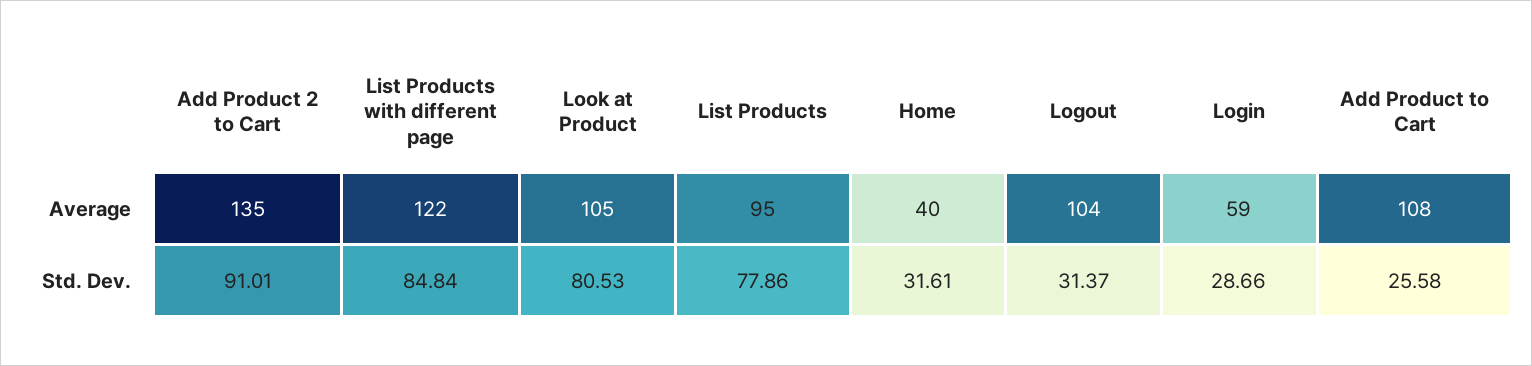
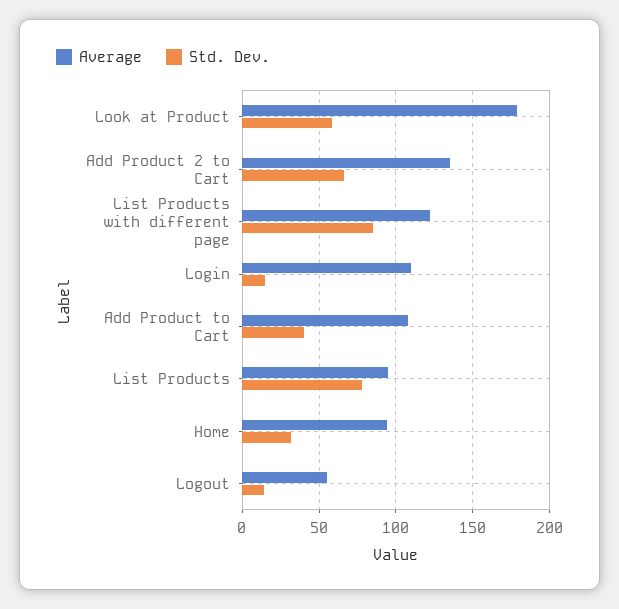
Average, Look at Product: 105 -> 180
Average, Home: 40 -> 95
Average, Logout: 104 -> 55
Average, Login: 59 -> 110
Std. Dev., Add Product 2 to Cart: 91.01 -> 65
Std. Dev., Look at Product: 80.53 -> 60
Std. Dev., Logout: 31.37 -> 15
Std. Dev., Login: 28.66 -> 15
Std. Dev., Add Product to Cart: 25.58 -> 40

